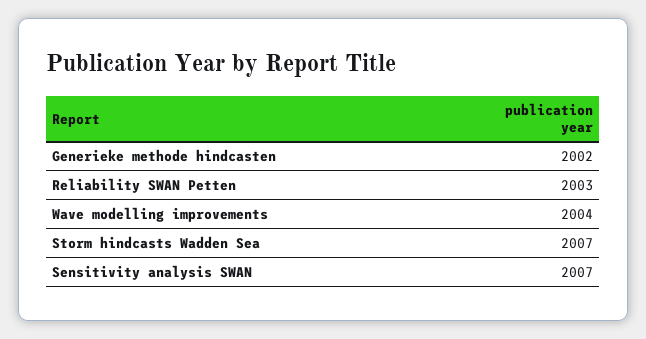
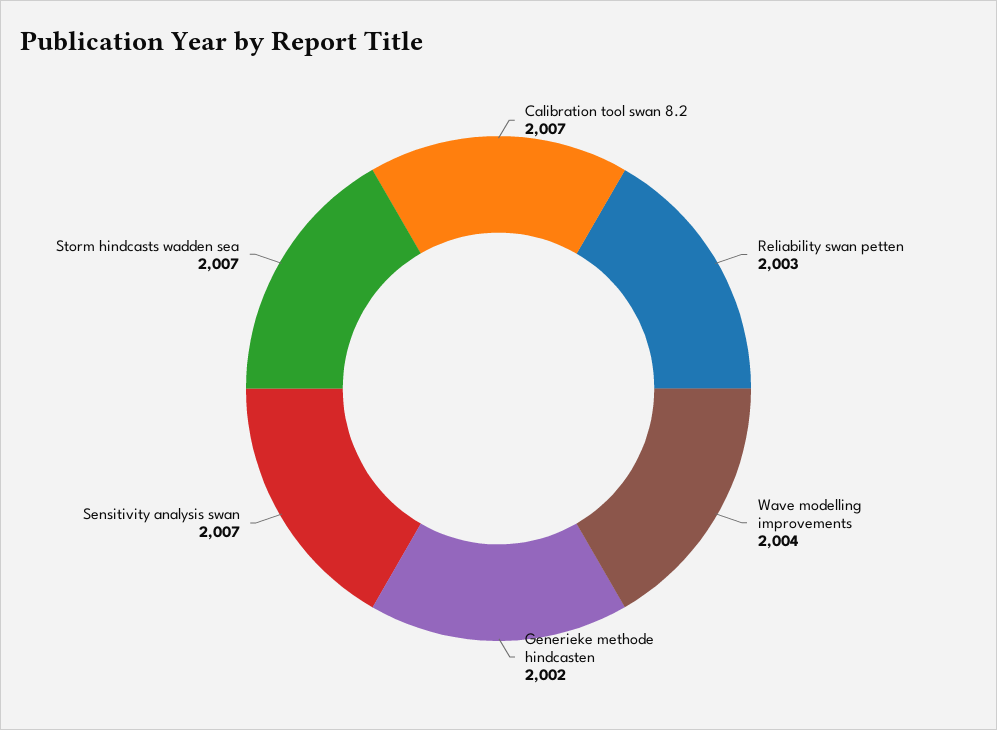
Calibration tool swan 8.2: none -> 2007

